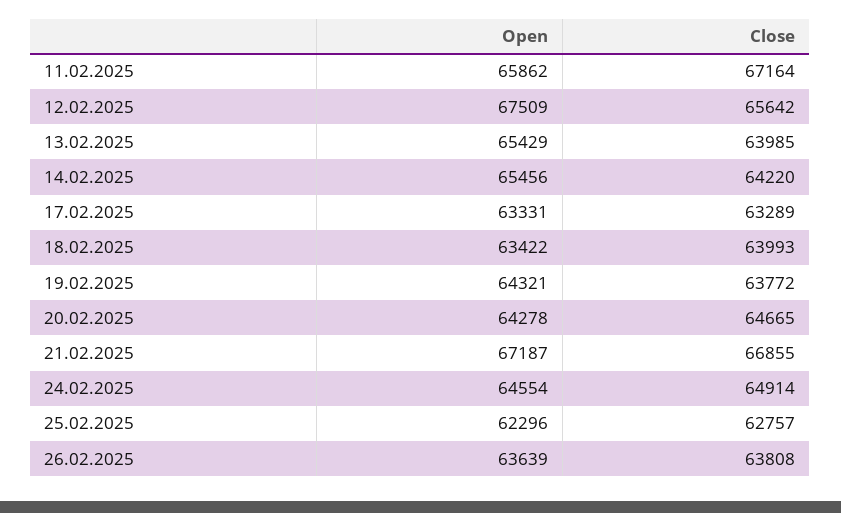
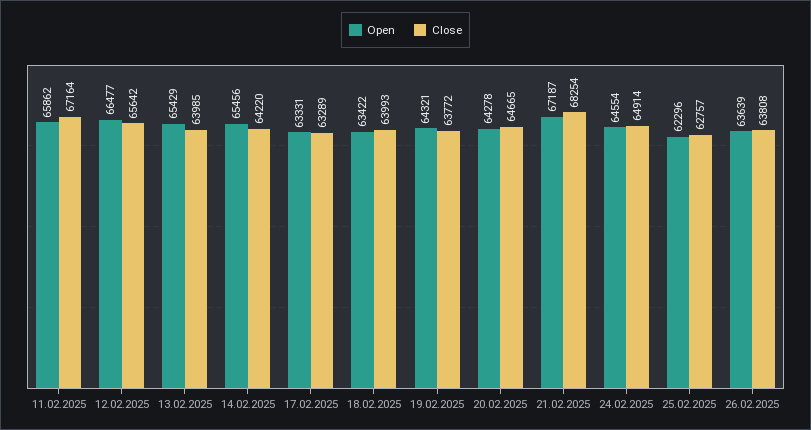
Open, 12.02.2025: 67509 -> 66477
Close, 21.02.2025: 66855 -> 68254

